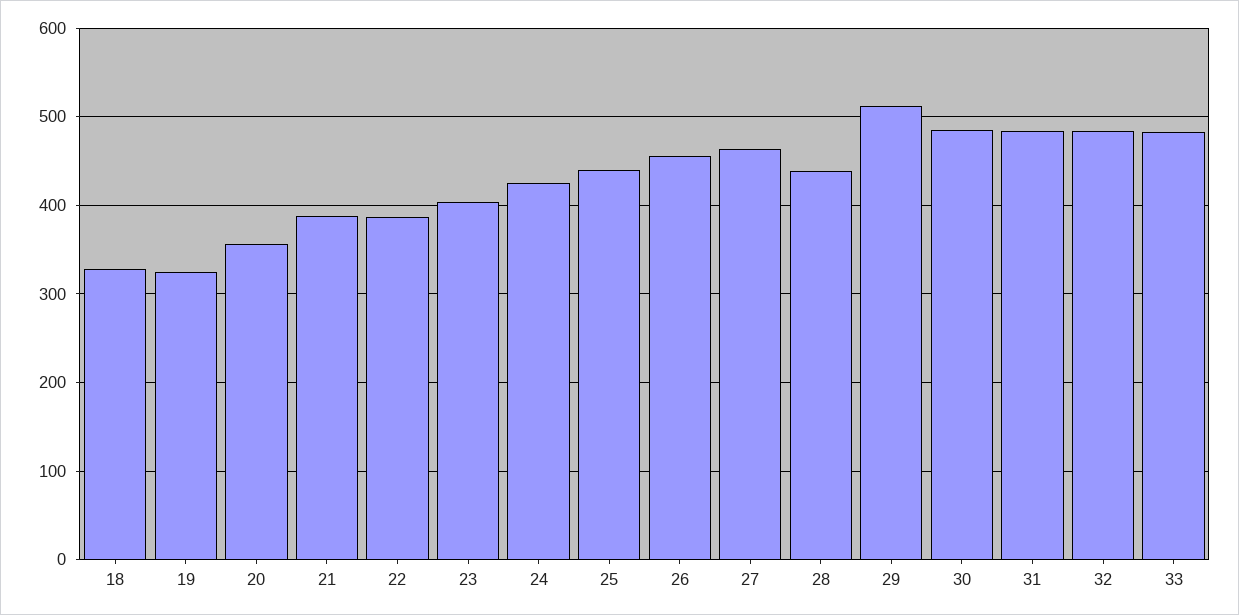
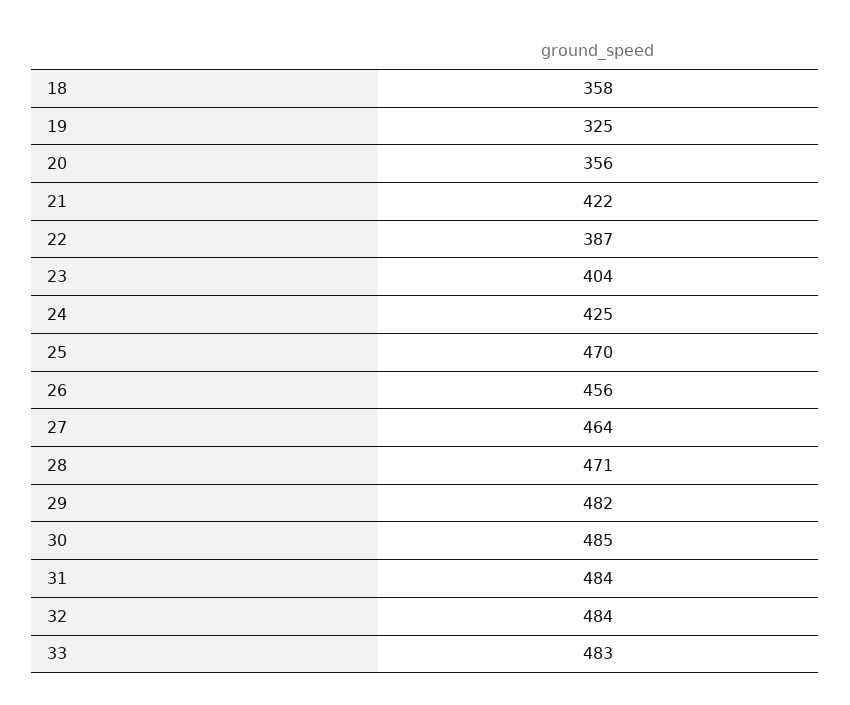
18: 330 -> 358
21: 390 -> 422
25: 440 -> 470
28: 440 -> 471
29: 510 -> 482

